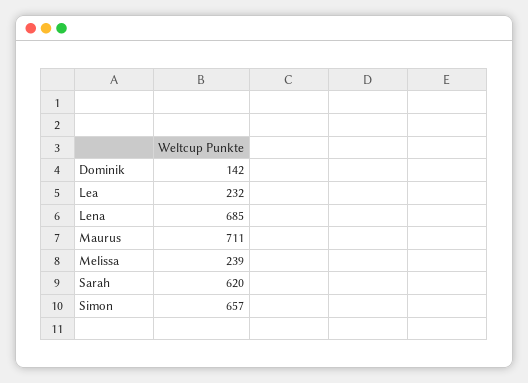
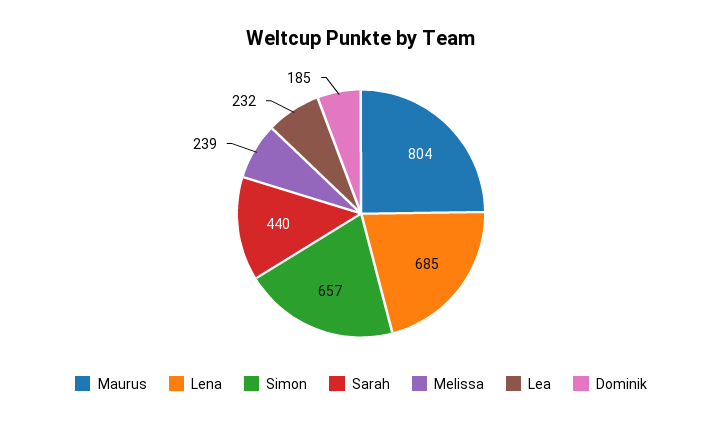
Dominik: 142 -> 185
Maurus: 711 -> 804
Sarah: 620 -> 440

